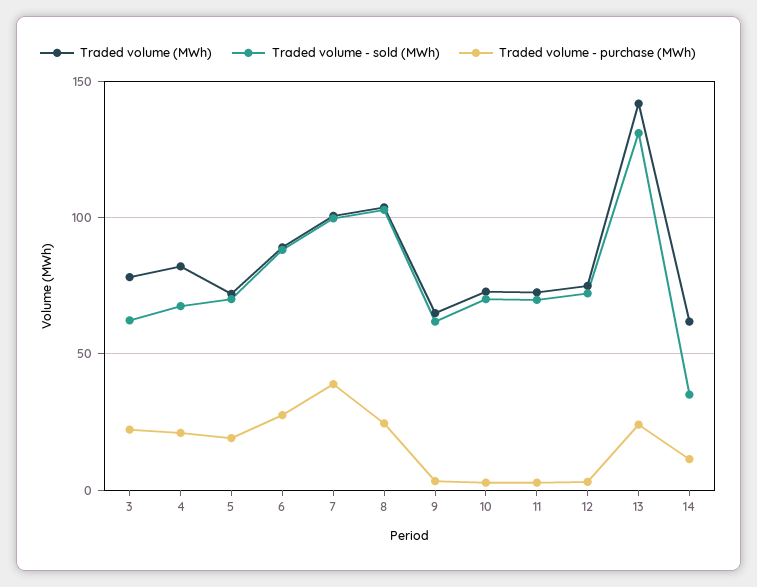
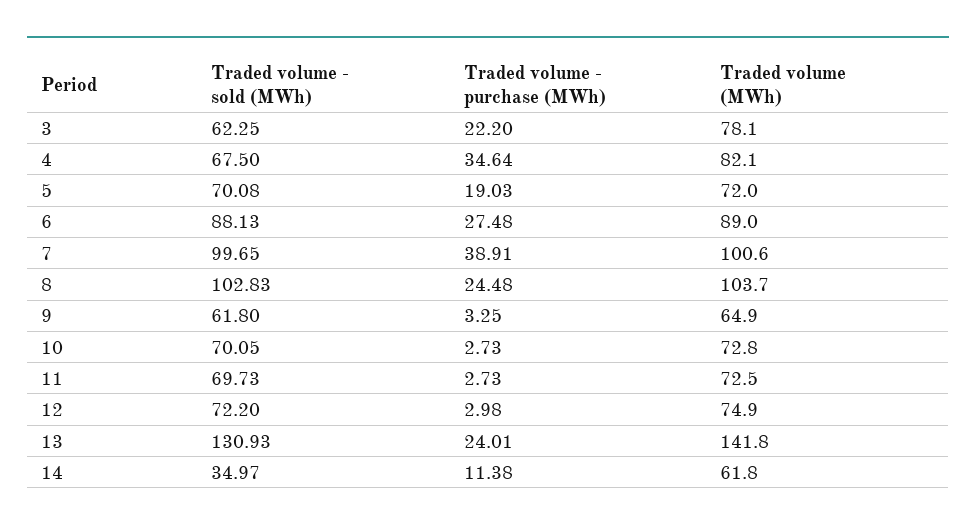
Traded volume - purchase (MWh), 4: 20 -> 34.64

